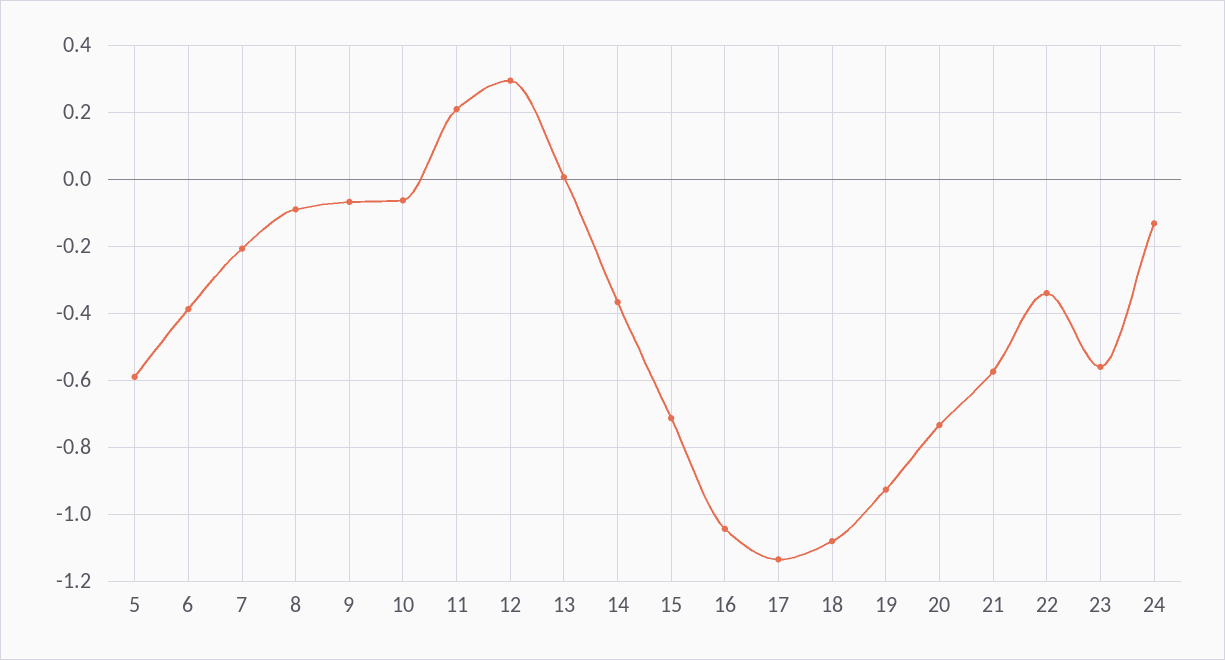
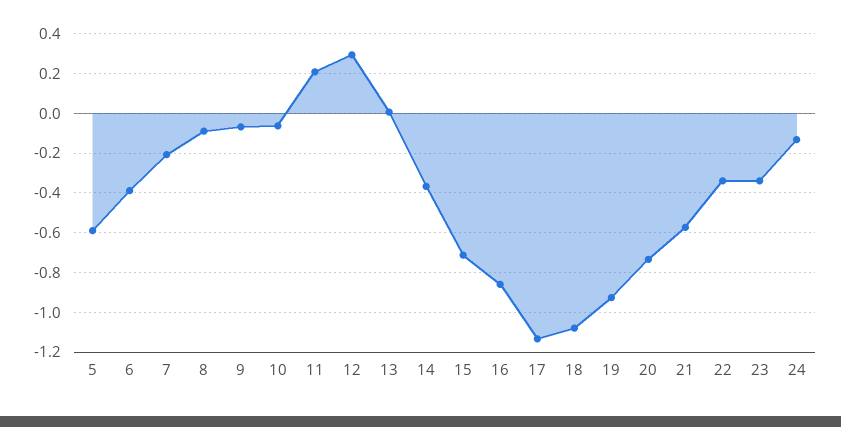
16: -1.04 -> -0.85
23: -0.56 -> -0.35

